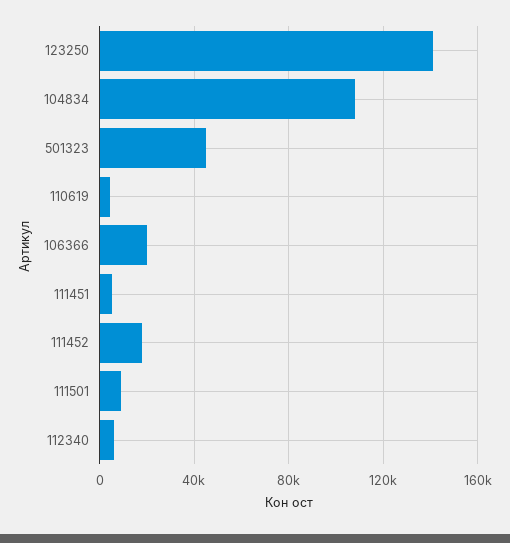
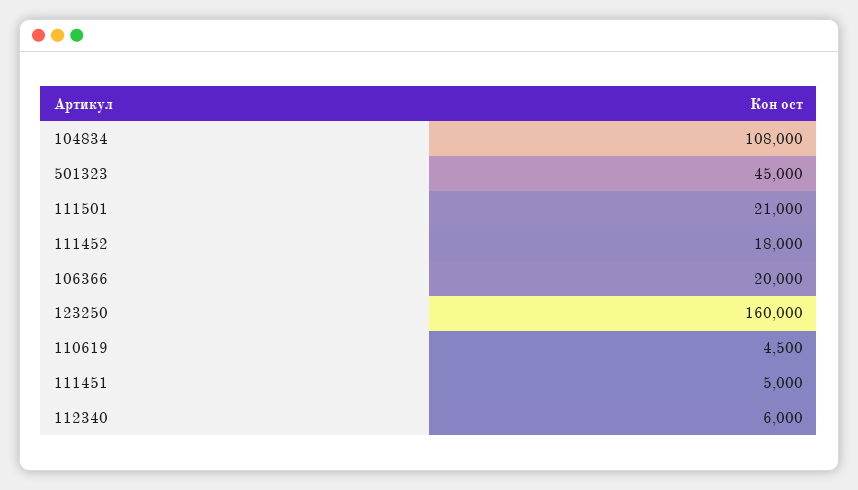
123250: 140000 -> 160000
111501: 10000 -> 21000

